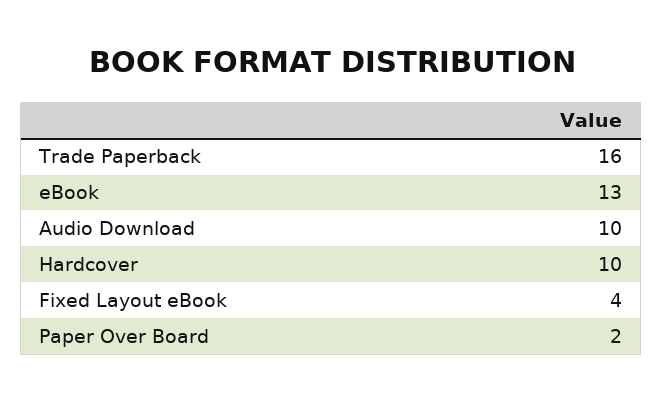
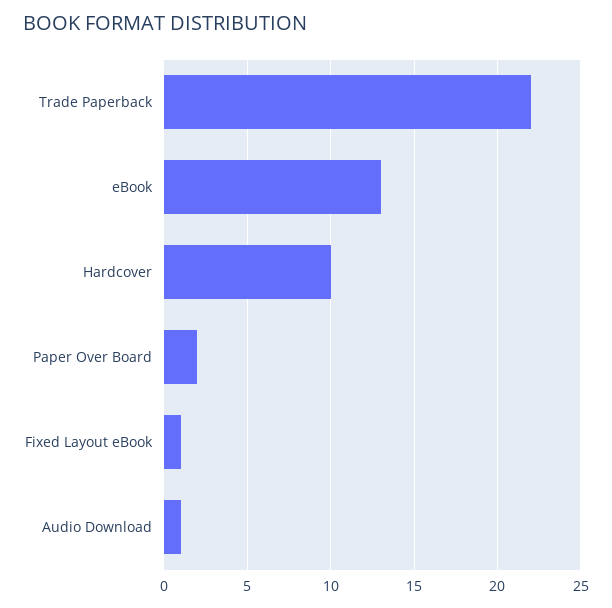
Trade Paperback: 16 -> 22
Audio Download: 10 -> 1
Fixed Layout eBook: 4 -> 1

